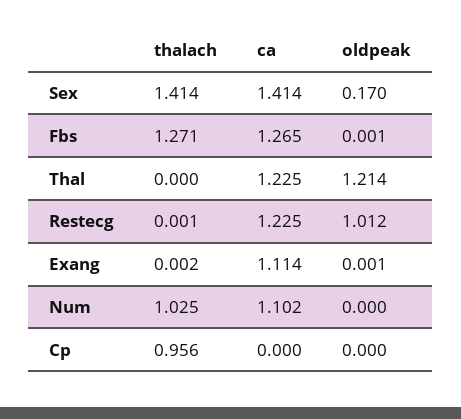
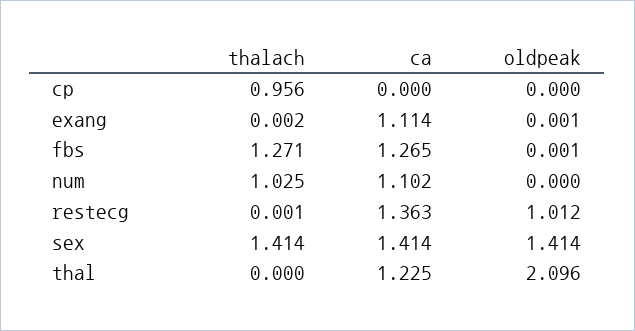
oldpeak, Sex: 0.17 -> 1.414
oldpeak, Thal: 1.214 -> 2.096
ca, Restecg: 1.225 -> 1.363

